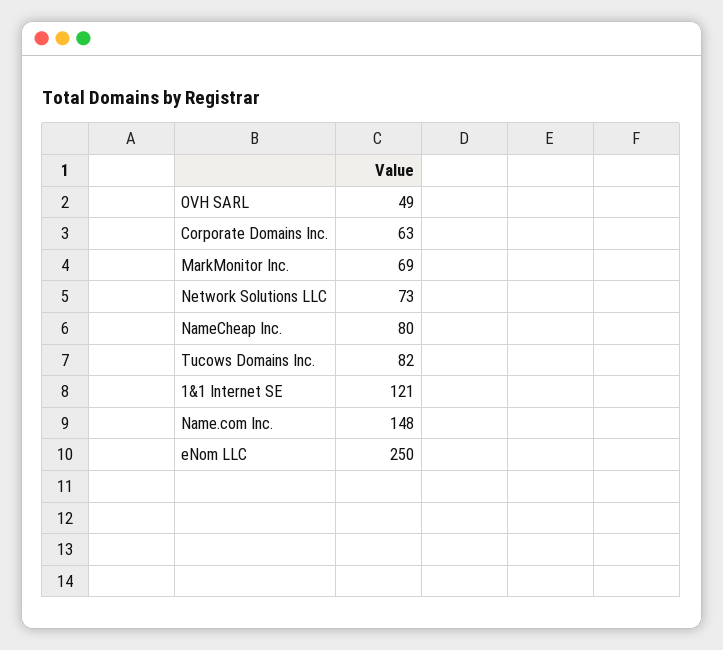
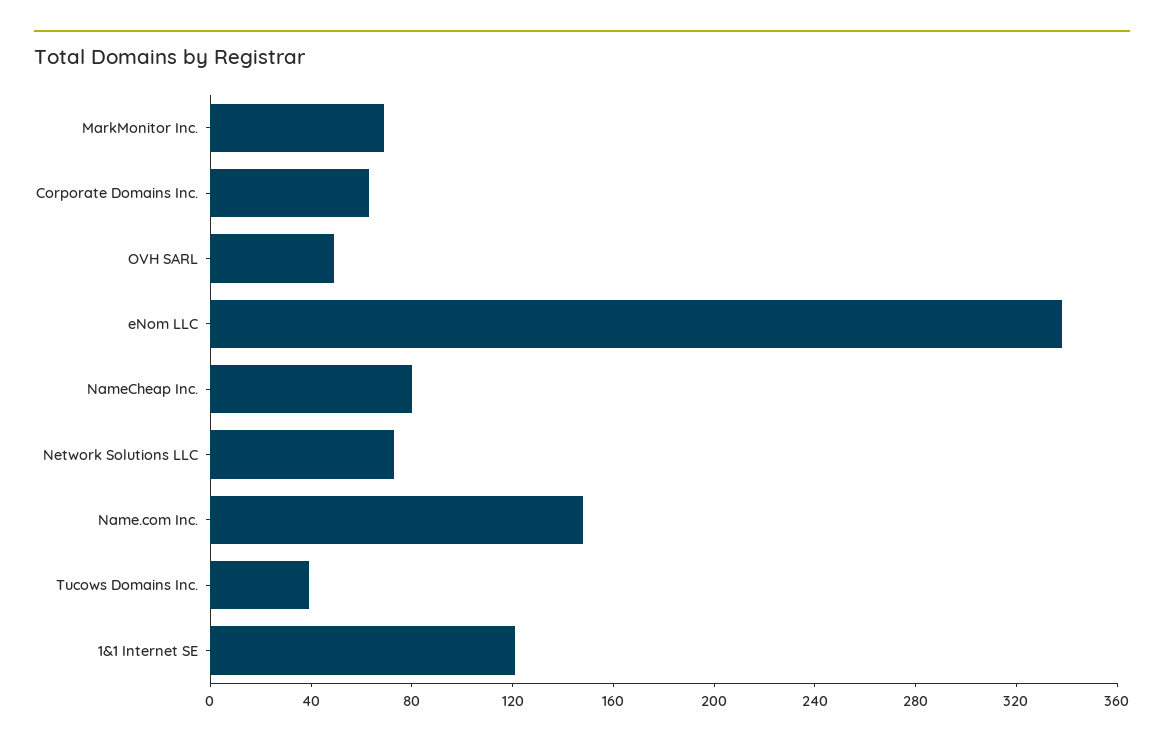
Tucows Domains Inc.: 82 -> 40
eNom LLC: 250 -> 340

